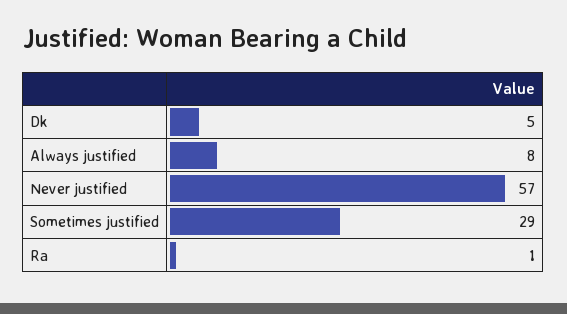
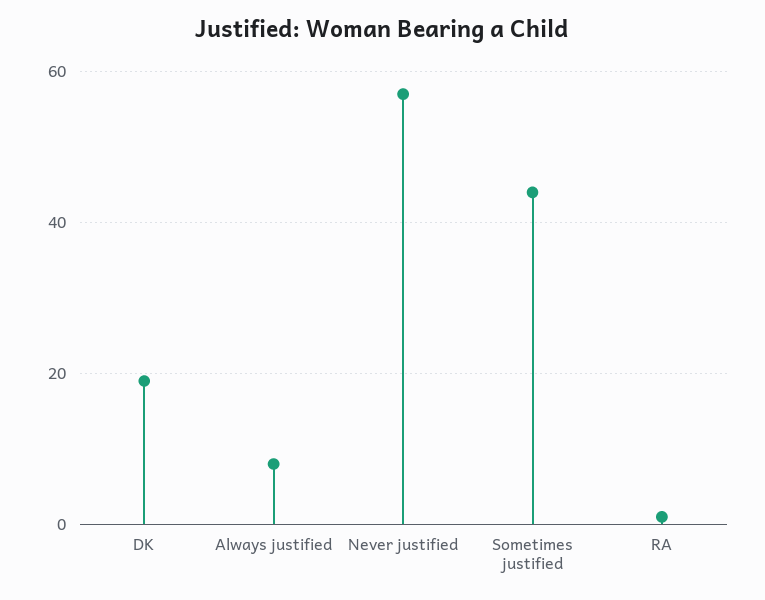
Dk: 5 -> 20
Sometimes justified: 29 -> 45

